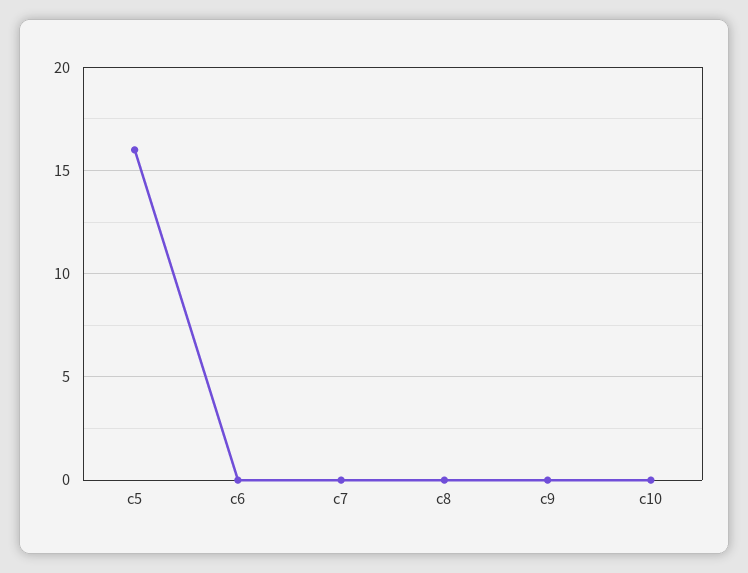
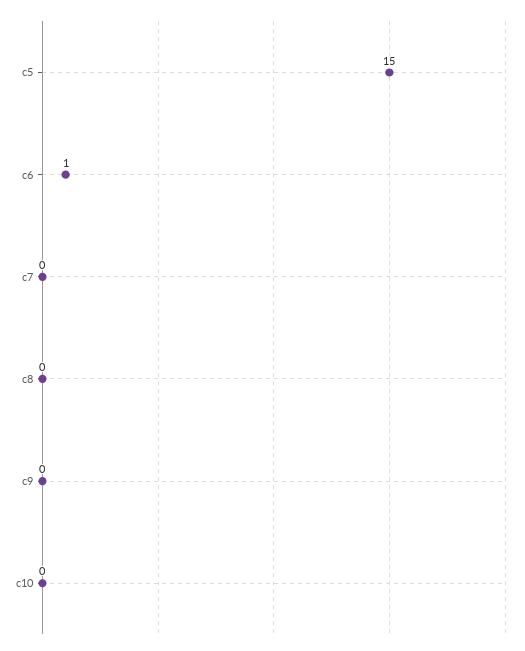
c5: 16 -> 15
c6: 0 -> 1

